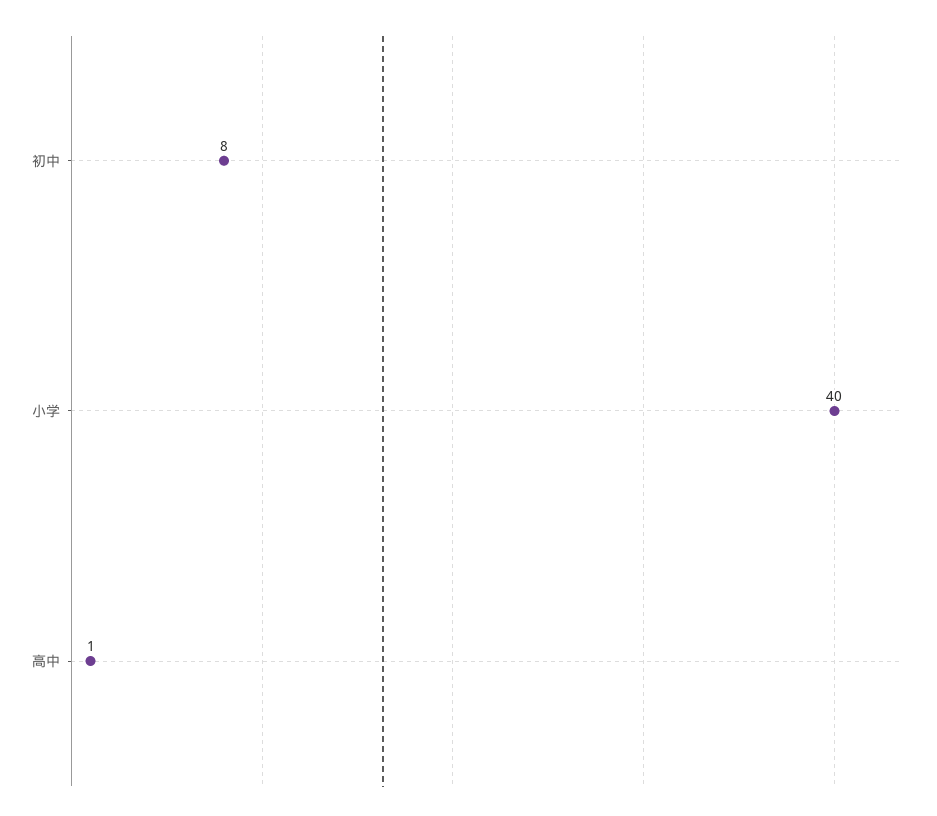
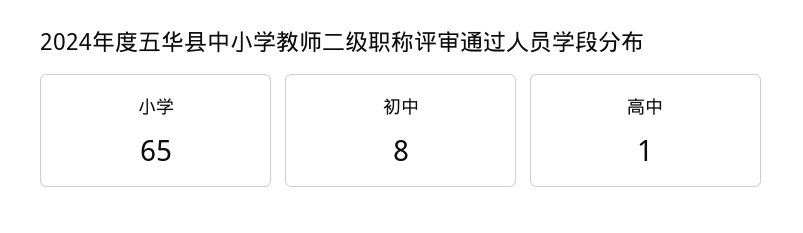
小学: 40 -> 65

